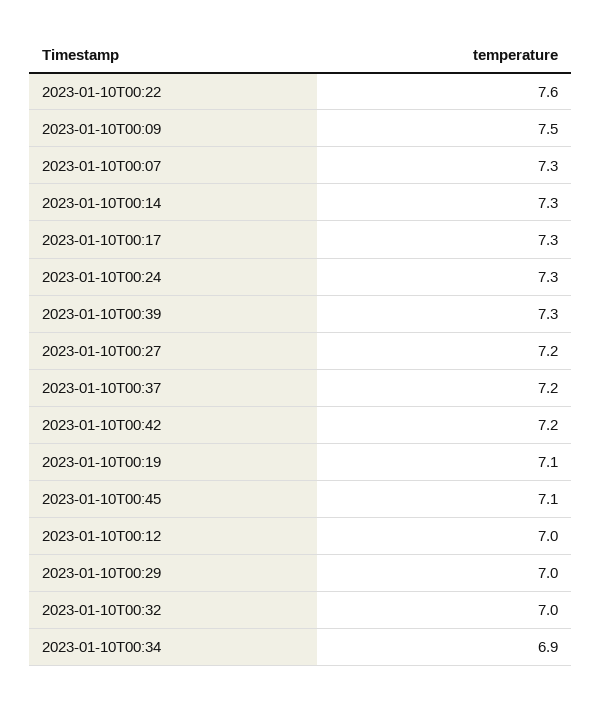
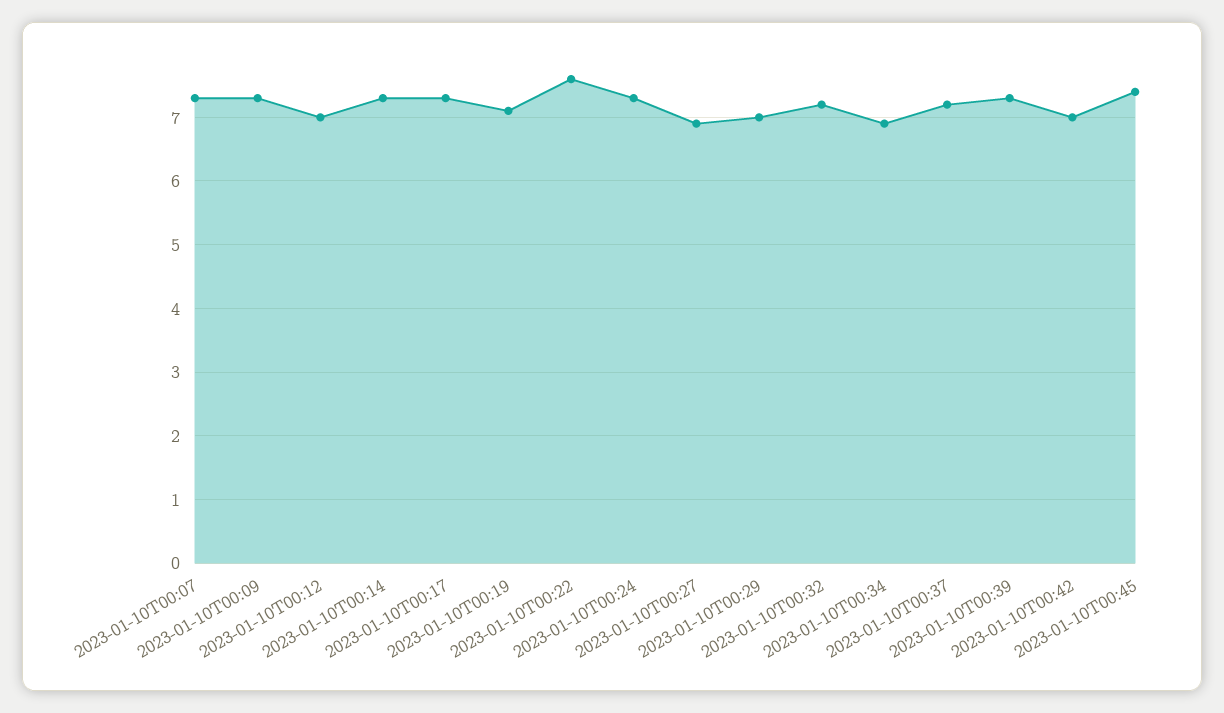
2023-01-10T00:09: 7.5 -> 7.3
2023-01-10T00:27: 7.2 -> 6.9
2023-01-10T00:42: 7.2 -> 7
2023-01-10T00:45: 7.1 -> 7.4
2023-01-10T00:32: 7 -> 7.2

